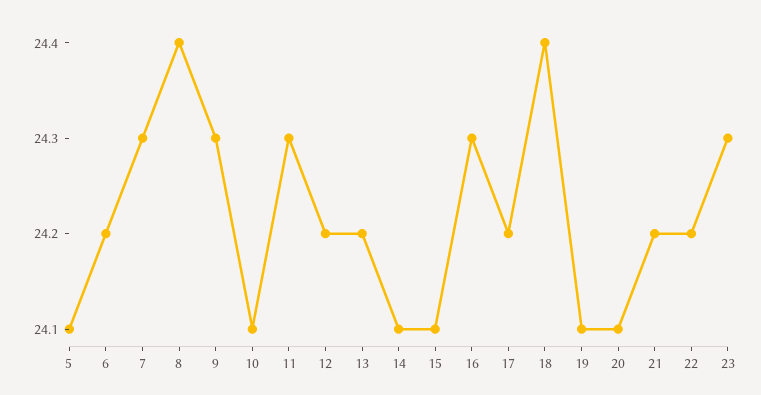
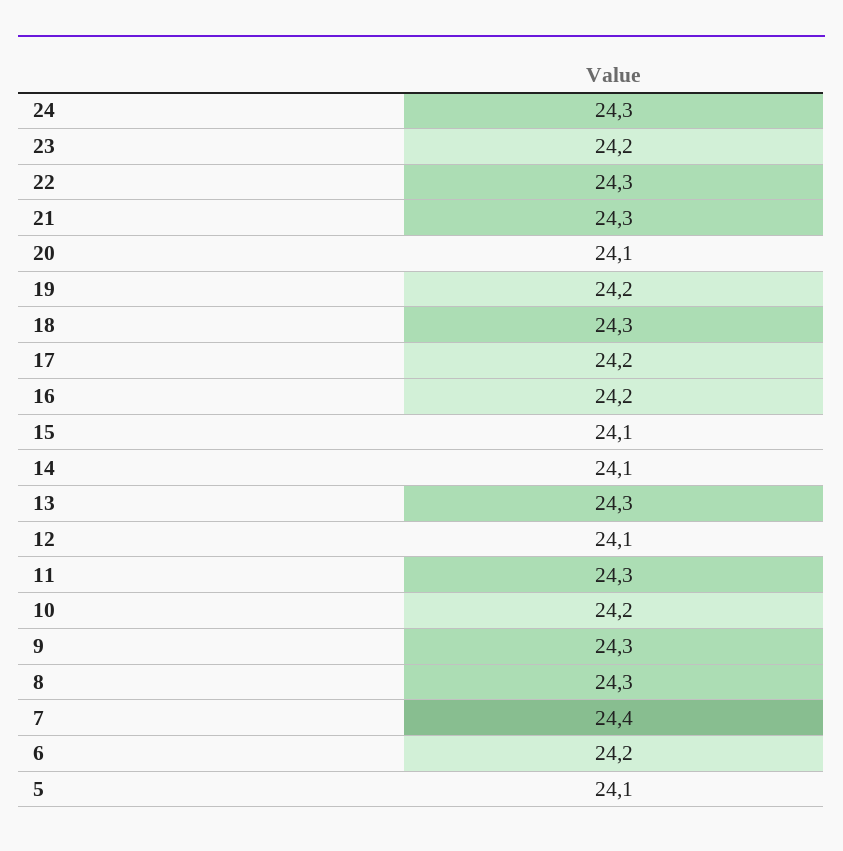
7: 24.3 -> 24.4
8: 24.4 -> 24.3
10: 24.1 -> 24.2
12: 24.2 -> 24.1
13: 24.2 -> 24.3
16: 24.3 -> 24.2
18: 24.4 -> 24.3
19: 24.1 -> 24.2
21: 24.2 -> 24.3
22: 24.2 -> 24.3
23: 24.3 -> 24.2
24: none -> 24.3

